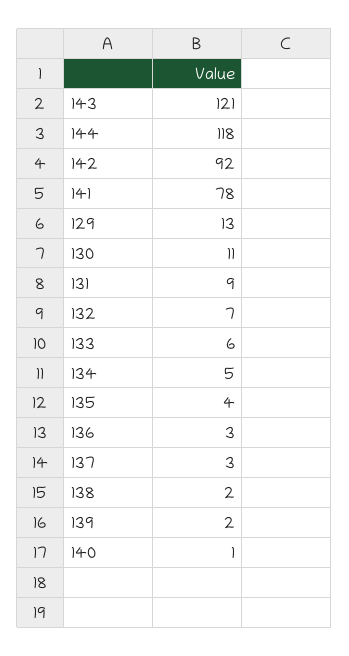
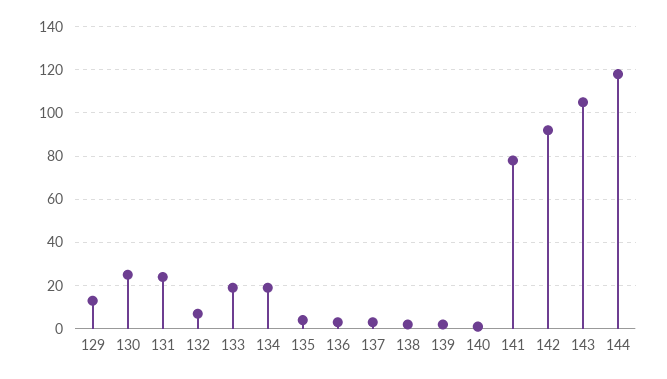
143: 121 -> 105
130: 11 -> 25
131: 9 -> 25
133: 6 -> 20
134: 5 -> 20

